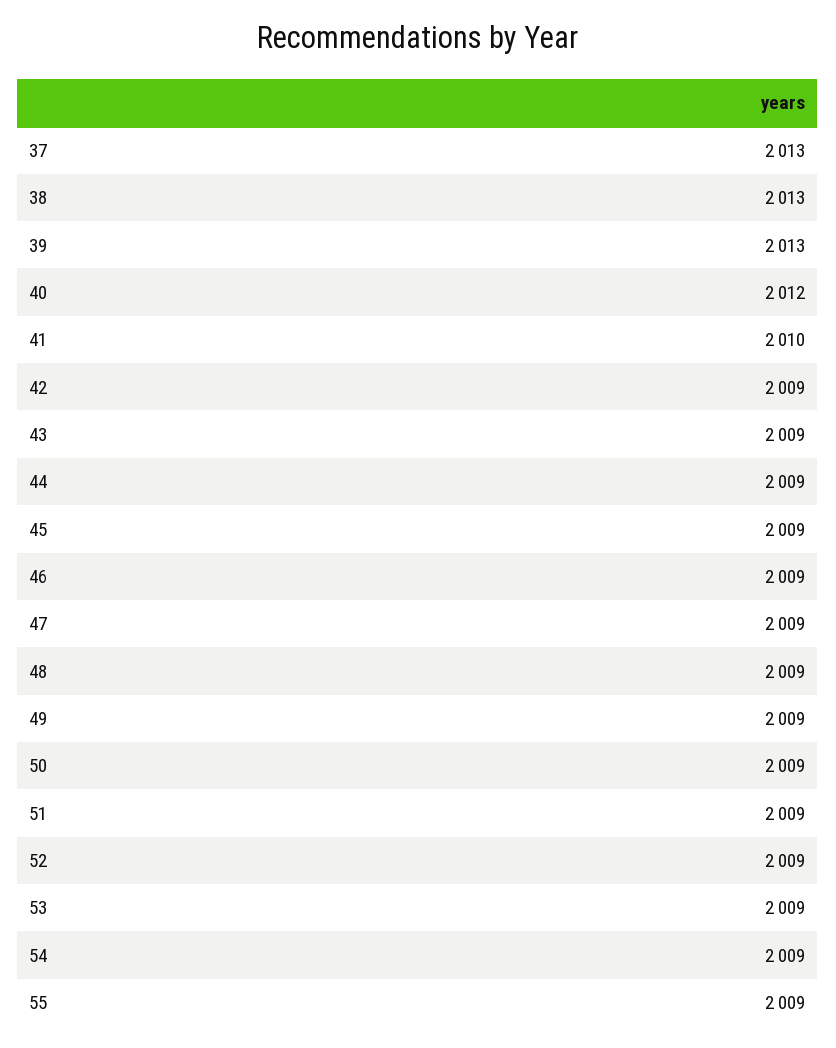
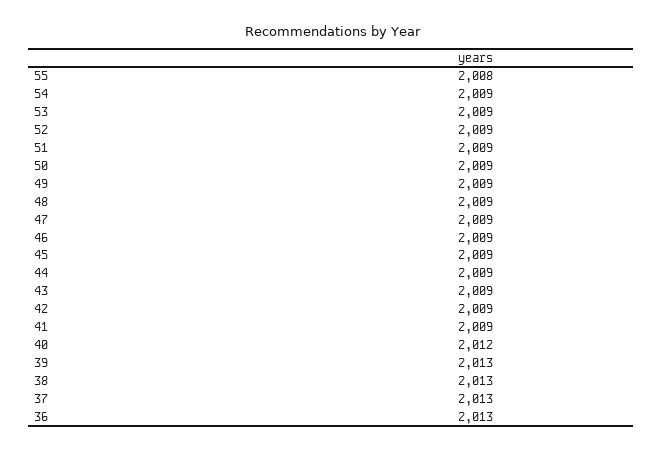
41: 2010 -> 2009
55: 2009 -> 2008
36: none -> 2013

